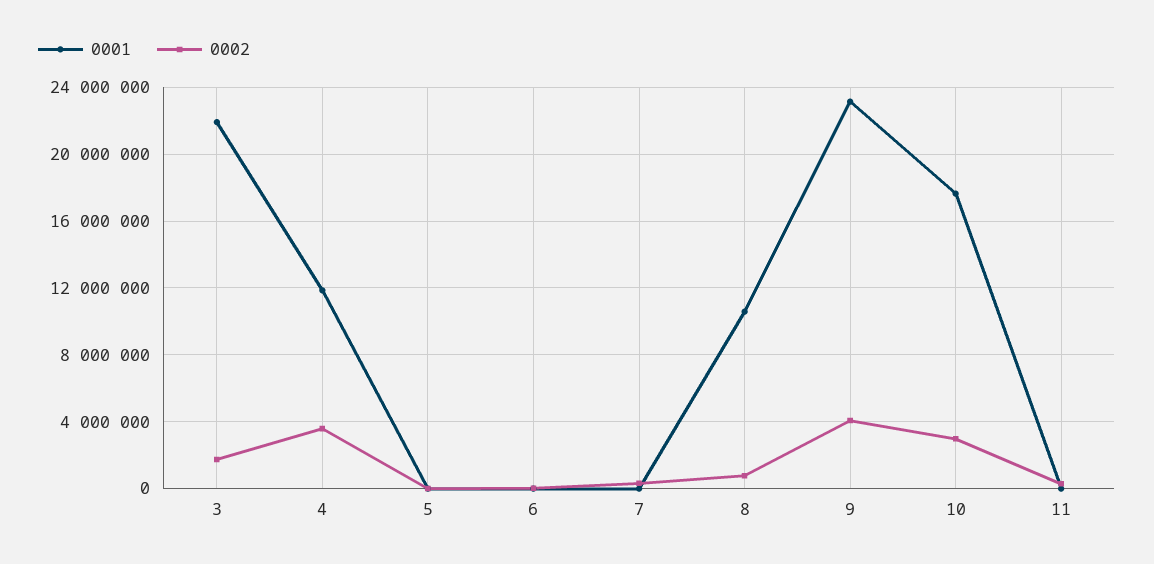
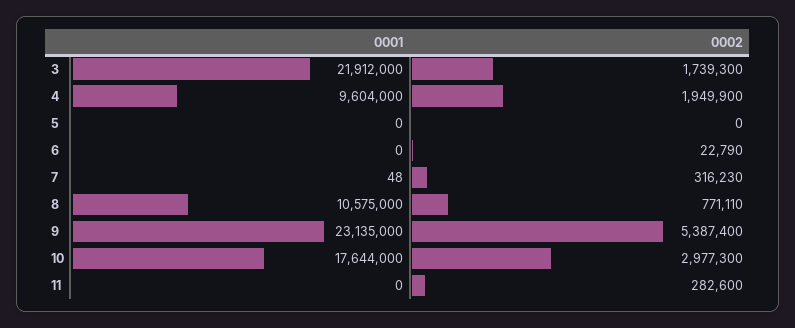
0001, 4: 12000000 -> 9604000
0002, 4: 3500000 -> 1949900
0002, 9: 4000000 -> 5387400

